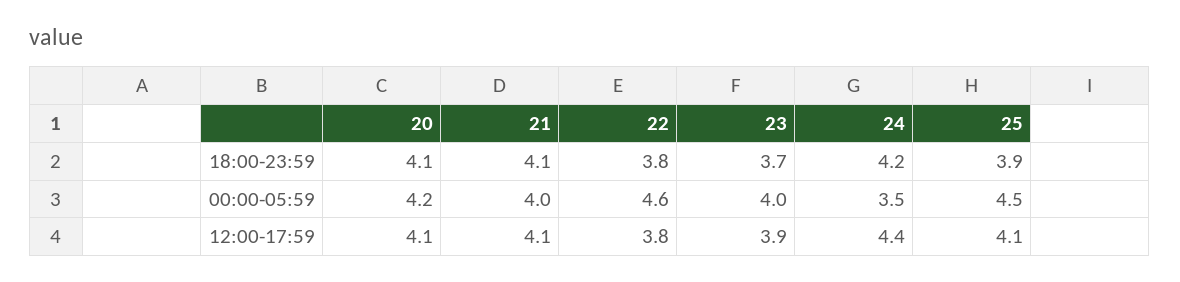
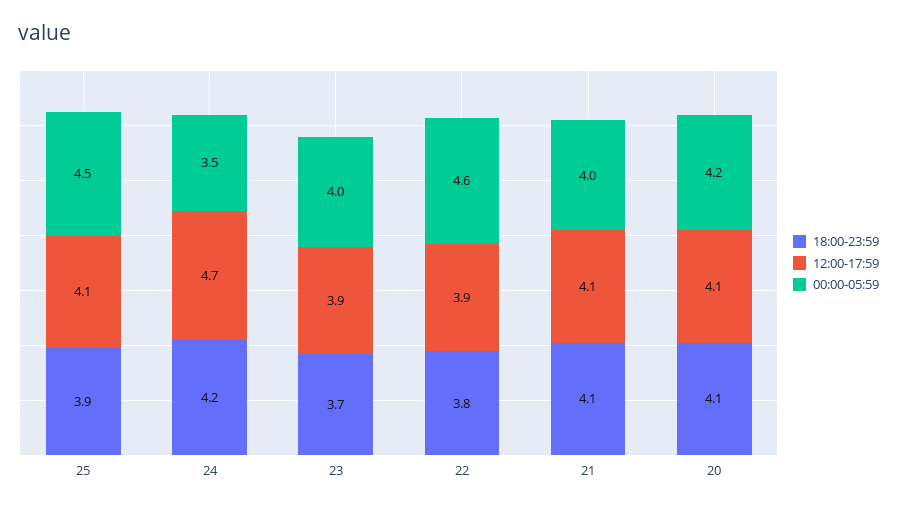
12:00-17:59, 22: 3.8 -> 3.9
12:00-17:59, 24: 4.4 -> 4.7

